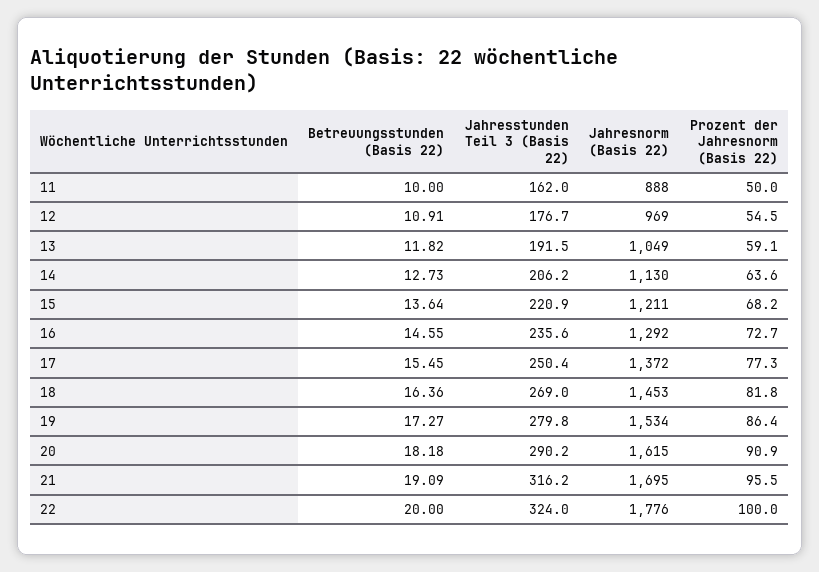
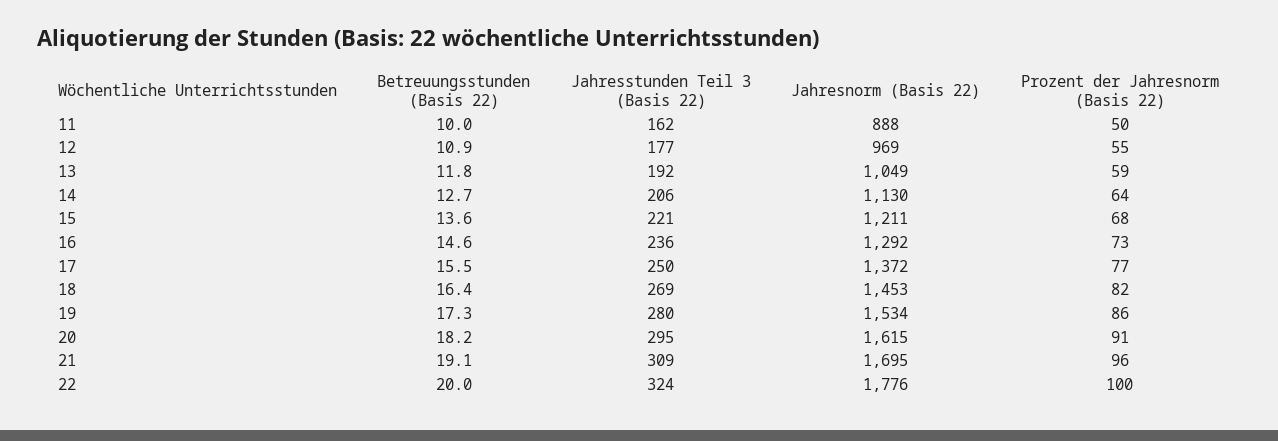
Jahresstunden Teil 3 (Basis 22), 20: 290.2 -> 295
Jahresstunden Teil 3 (Basis 22), 21: 316.2 -> 309

